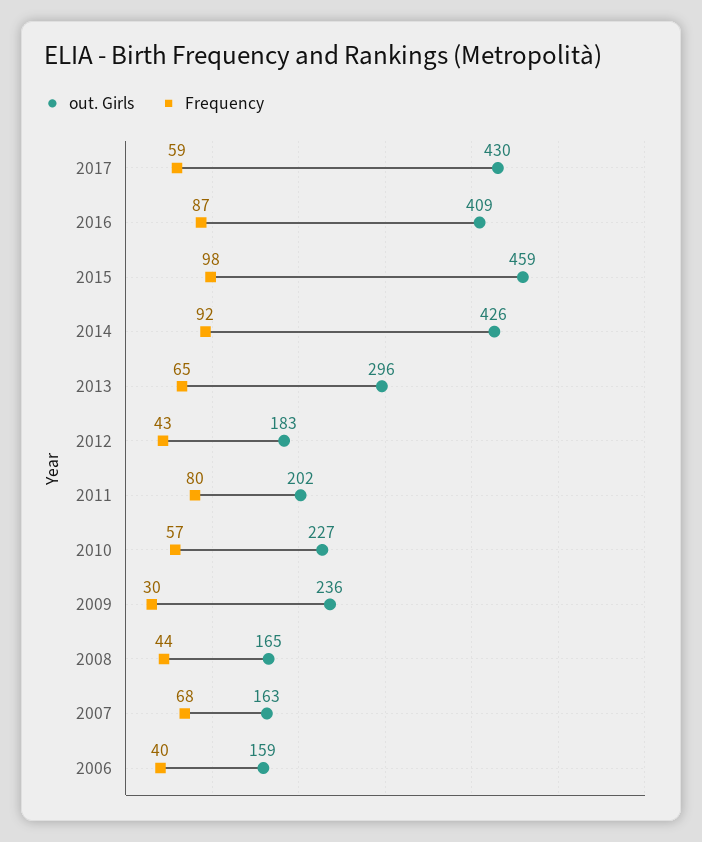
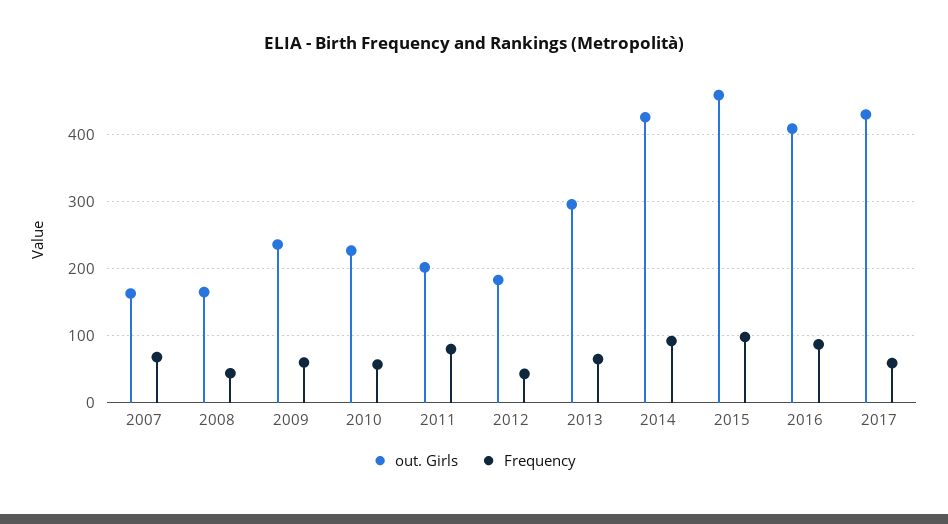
Frequency, 2009: 30 -> 60
out. Girls, 2006: 159 -> none
Frequency, 2006: 40 -> none

